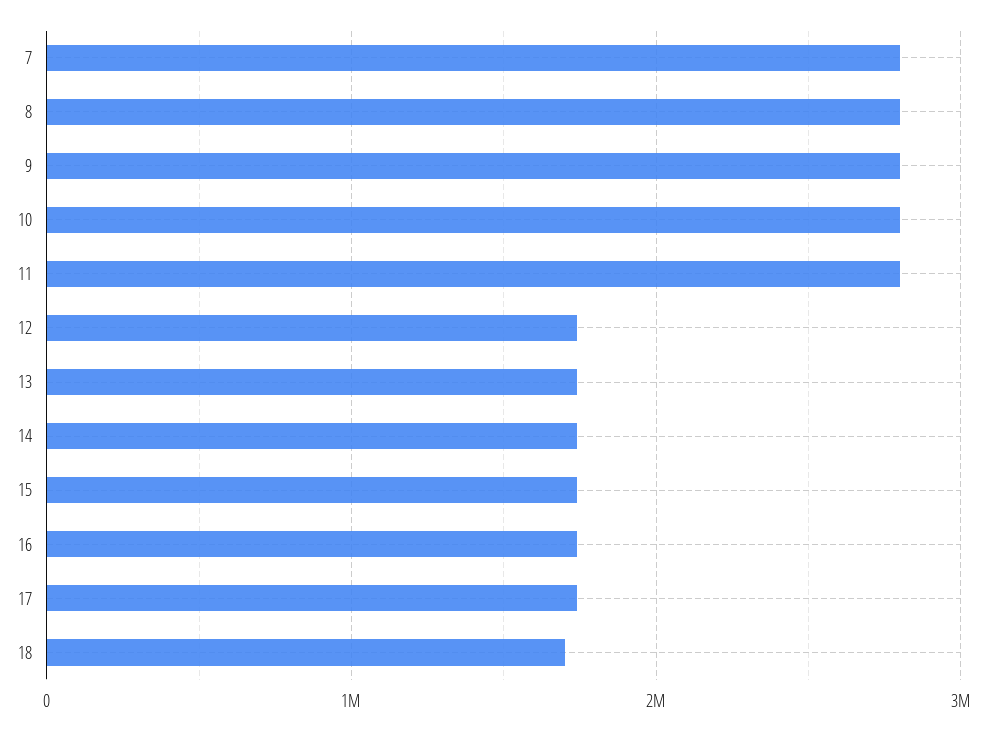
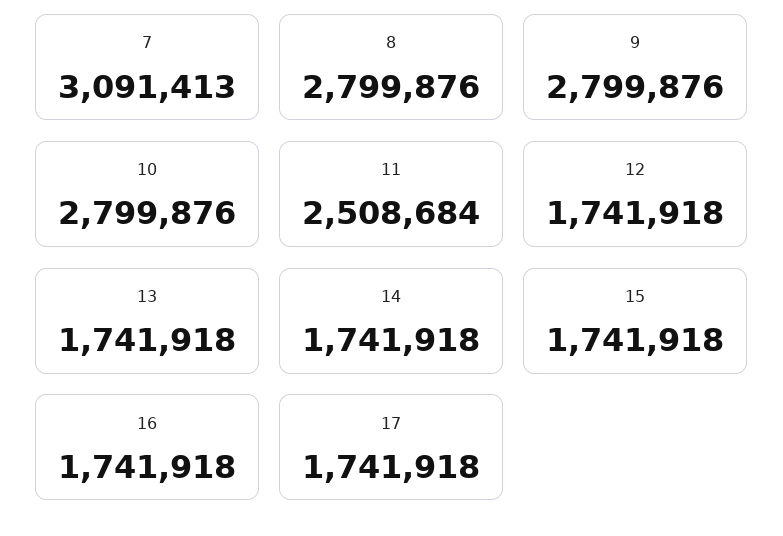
7: 2800000 -> 3091413
11: 2800000 -> 2508684
18: 1700000 -> none

